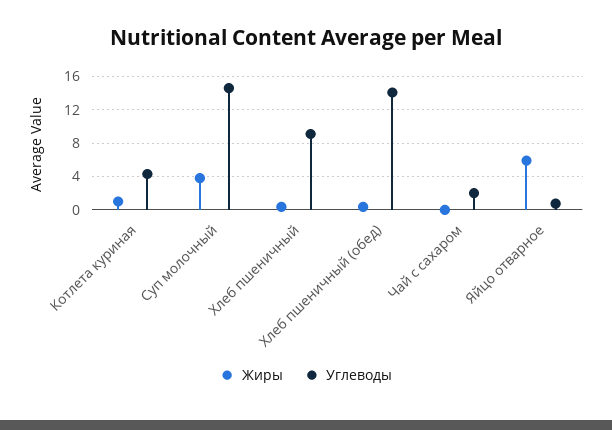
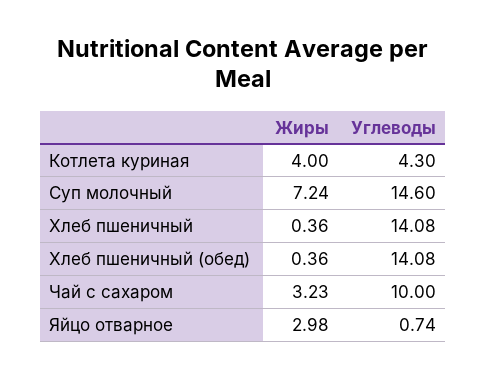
Жиры, Котлета куриная: 1 -> 4
Жиры, Суп молочный: 4 -> 7.24
Углеводы, Хлеб пшеничный: 9 -> 14.08
Жиры, Чай с сахаром: 0 -> 3.23
Углеводы, Чай с сахаром: 2 -> 10
Жиры, Яйцо отварное: 6 -> 2.98

